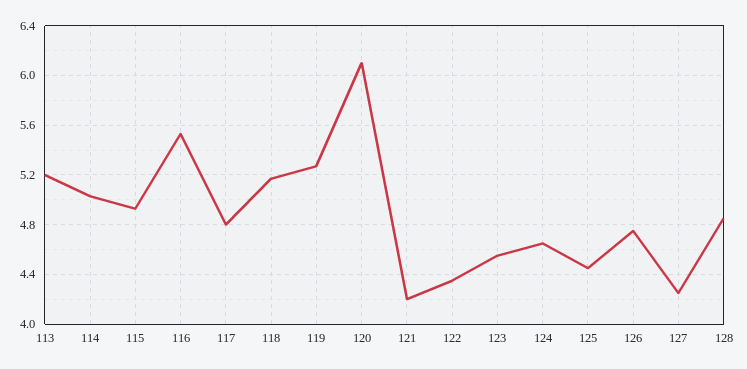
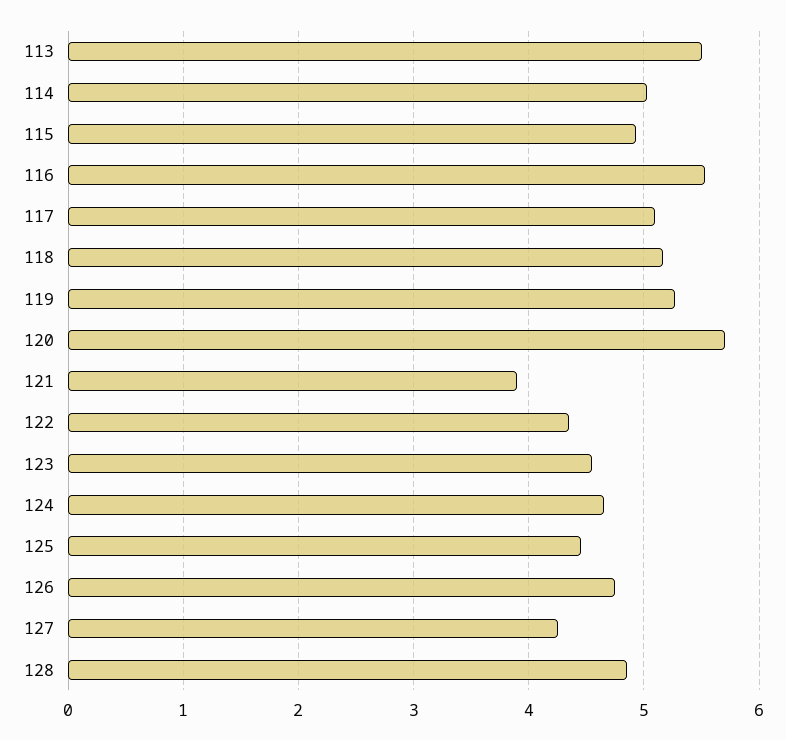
113: 5.2 -> 5.5
117: 4.8 -> 5.1
120: 6.1 -> 5.7
121: 4.2 -> 3.9

